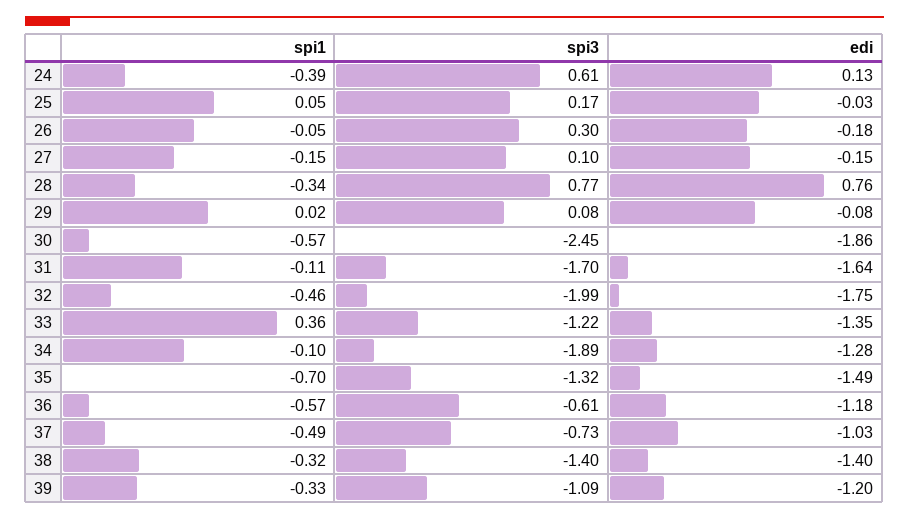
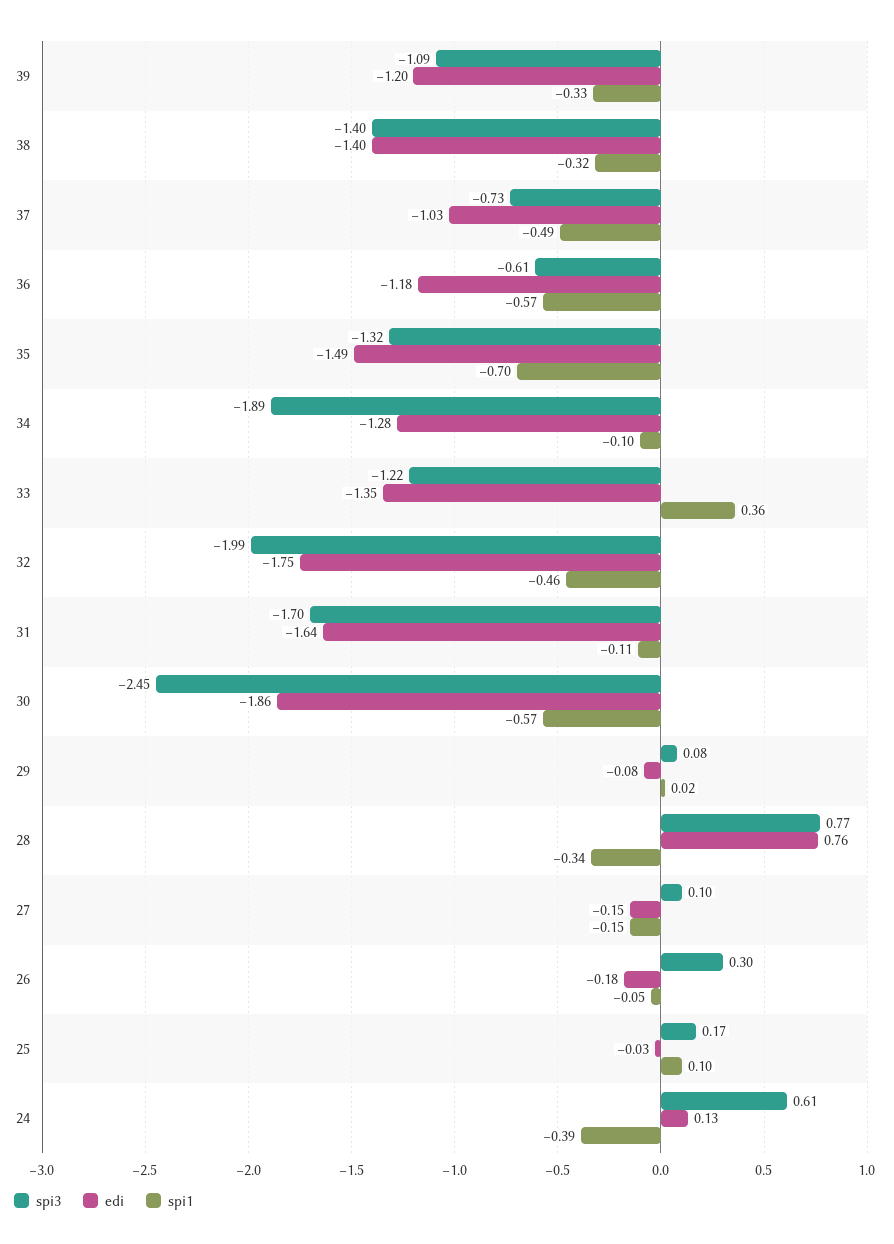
spi1, 25: 0.05 -> 0.1

